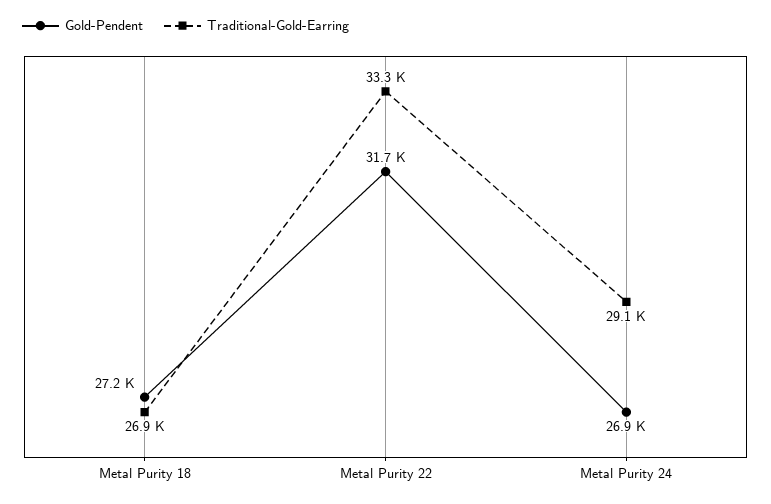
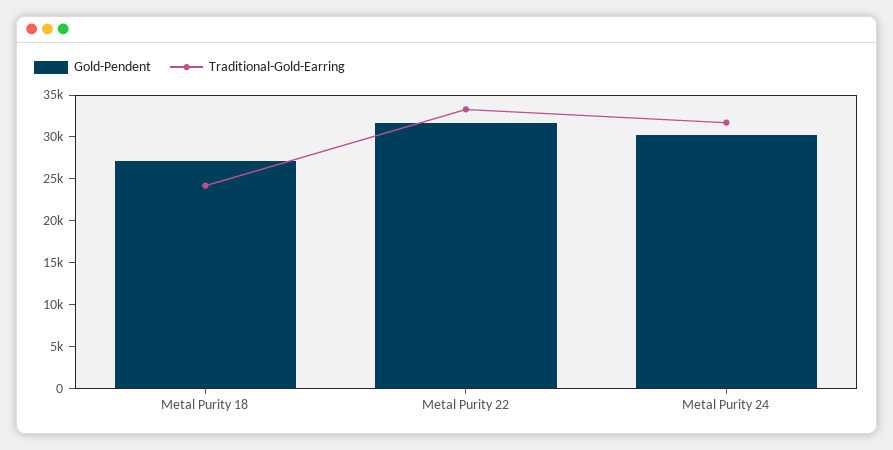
Traditional-Gold-Earring, Metal Purity 18: 26900 -> 24000
Gold-Pendent, Metal Purity 24: 26900 -> 30000
Traditional-Gold-Earring, Metal Purity 24: 29100 -> 32000

